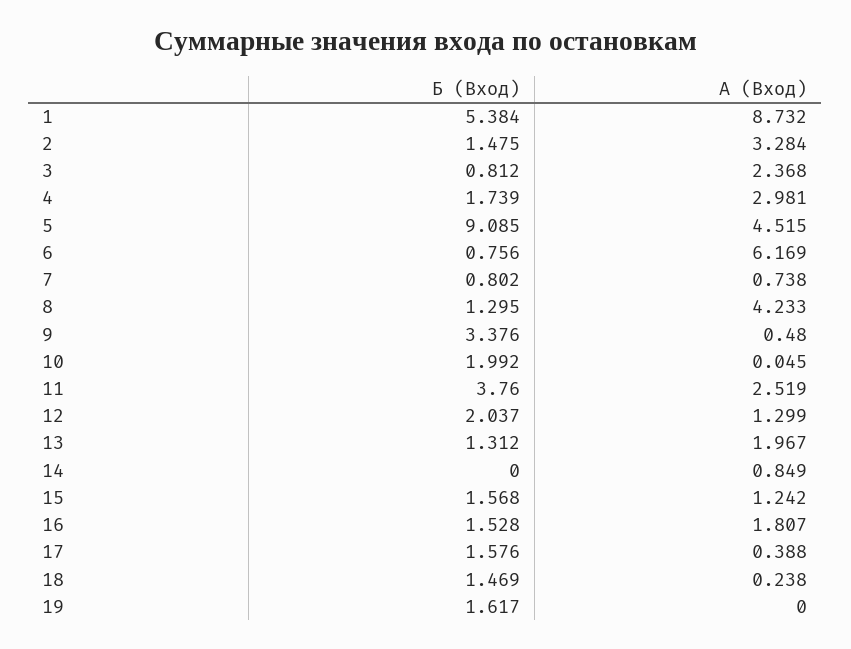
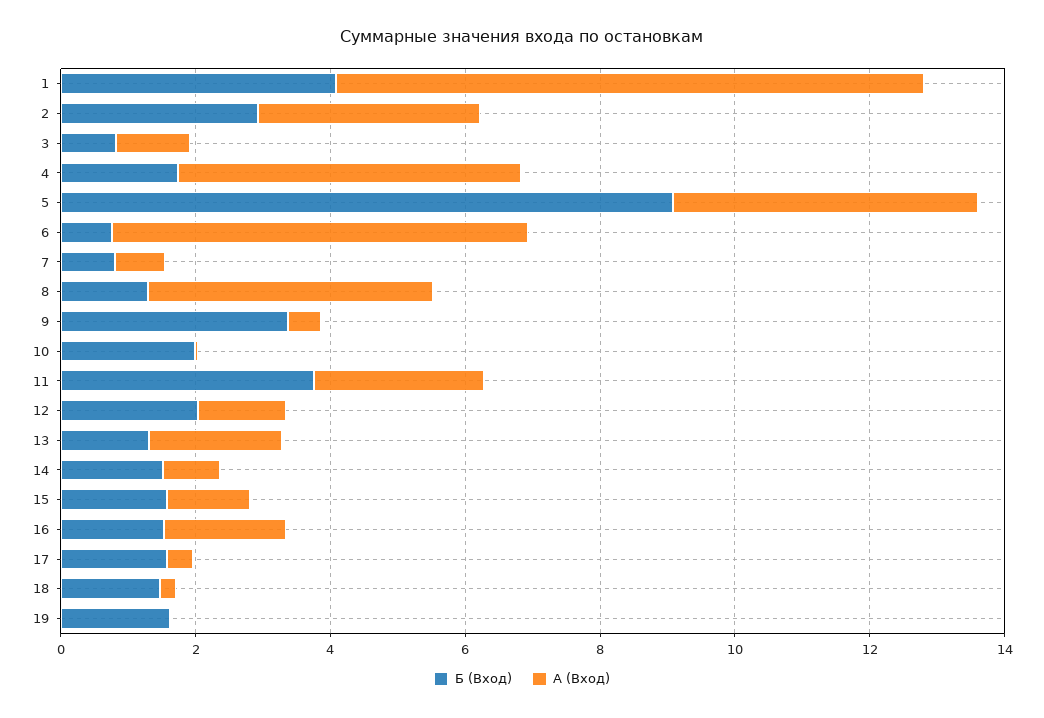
Б (Вход), 1: 5.384 -> 4
Б (Вход), 2: 1.475 -> 3
А (Вход), 3: 2.368 -> 1
А (Вход), 4: 2.981 -> 5
Б (Вход), 14: 0 -> 1.5

